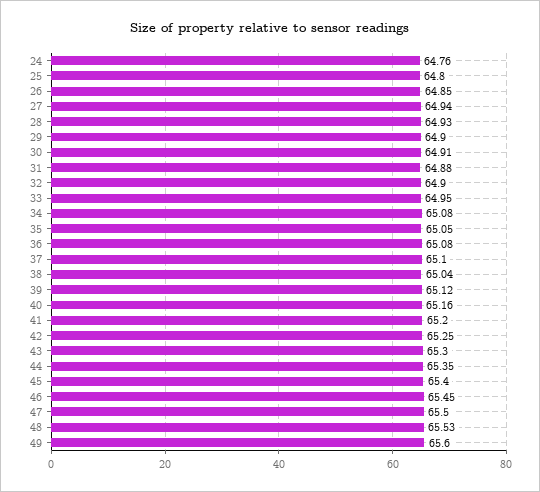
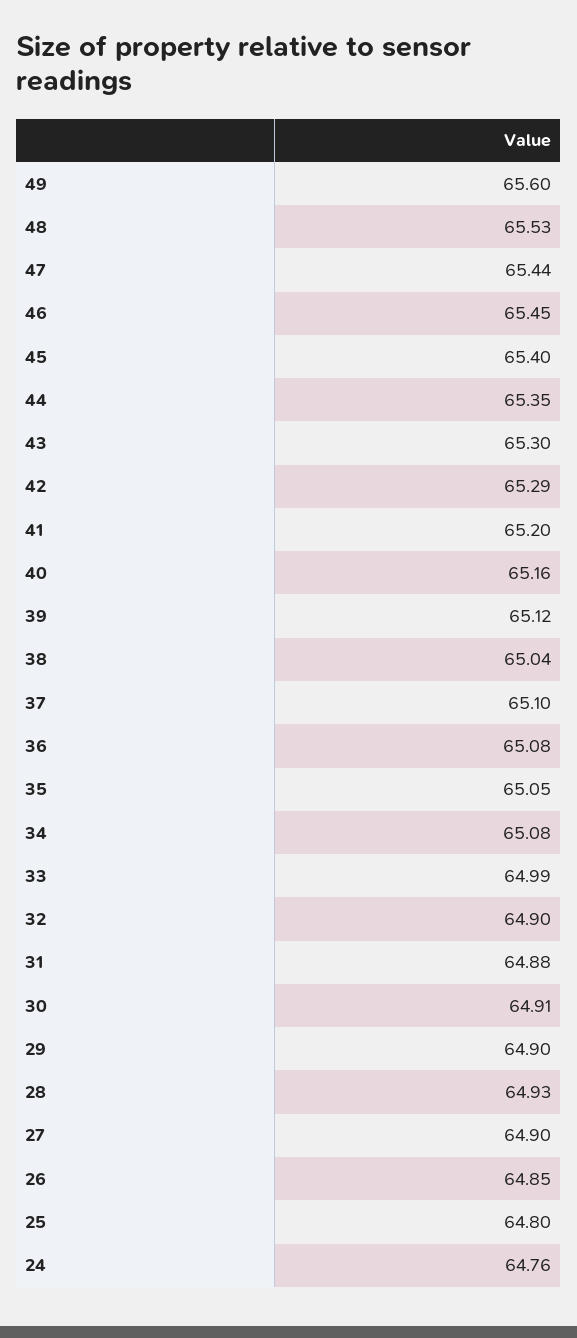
27: 64.94 -> 64.9
33: 64.95 -> 64.99
42: 65.25 -> 65.29
47: 65.5 -> 65.44

